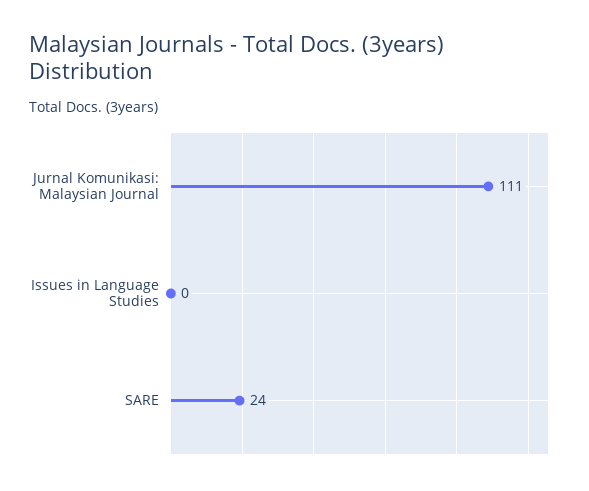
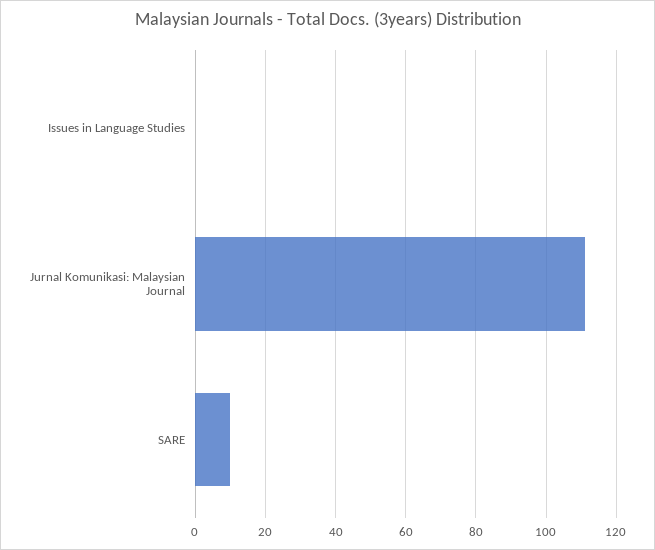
SARE: 24 -> 10

